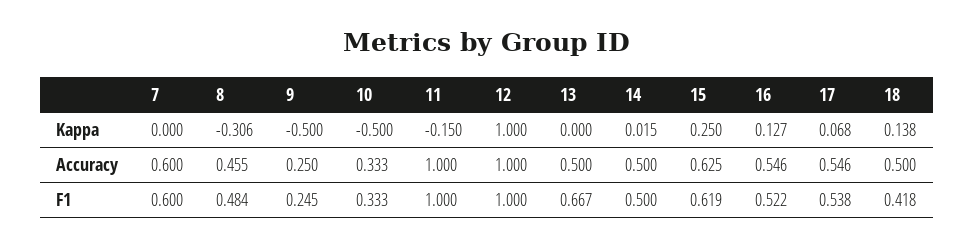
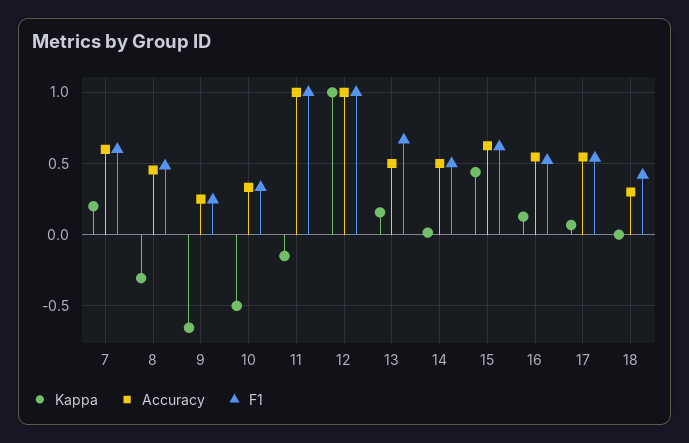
Kappa, 7: 0 -> 0.2
Kappa, 9: -0.5 -> -0.65
Kappa, 13: 0 -> 0.15
Kappa, 15: 0.25 -> 0.45
Kappa, 18: 0.138 -> 0
Accuracy, 18: 0.5 -> 0.3

